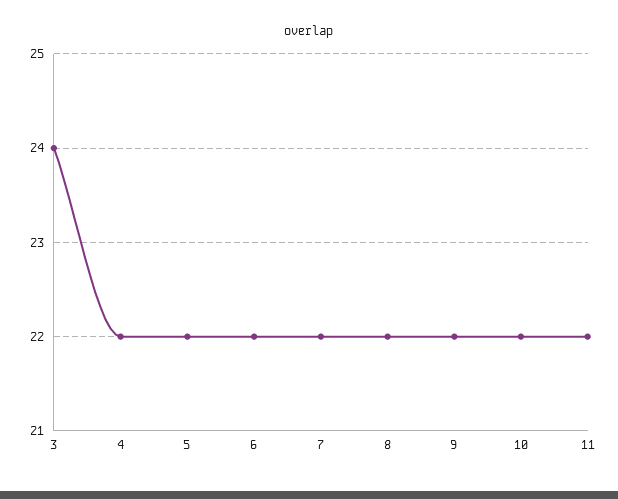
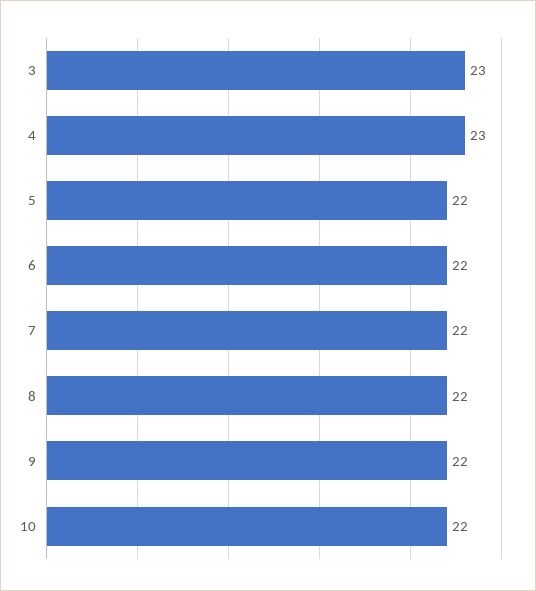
3: 24 -> 23
4: 22 -> 23
11: 22 -> none

